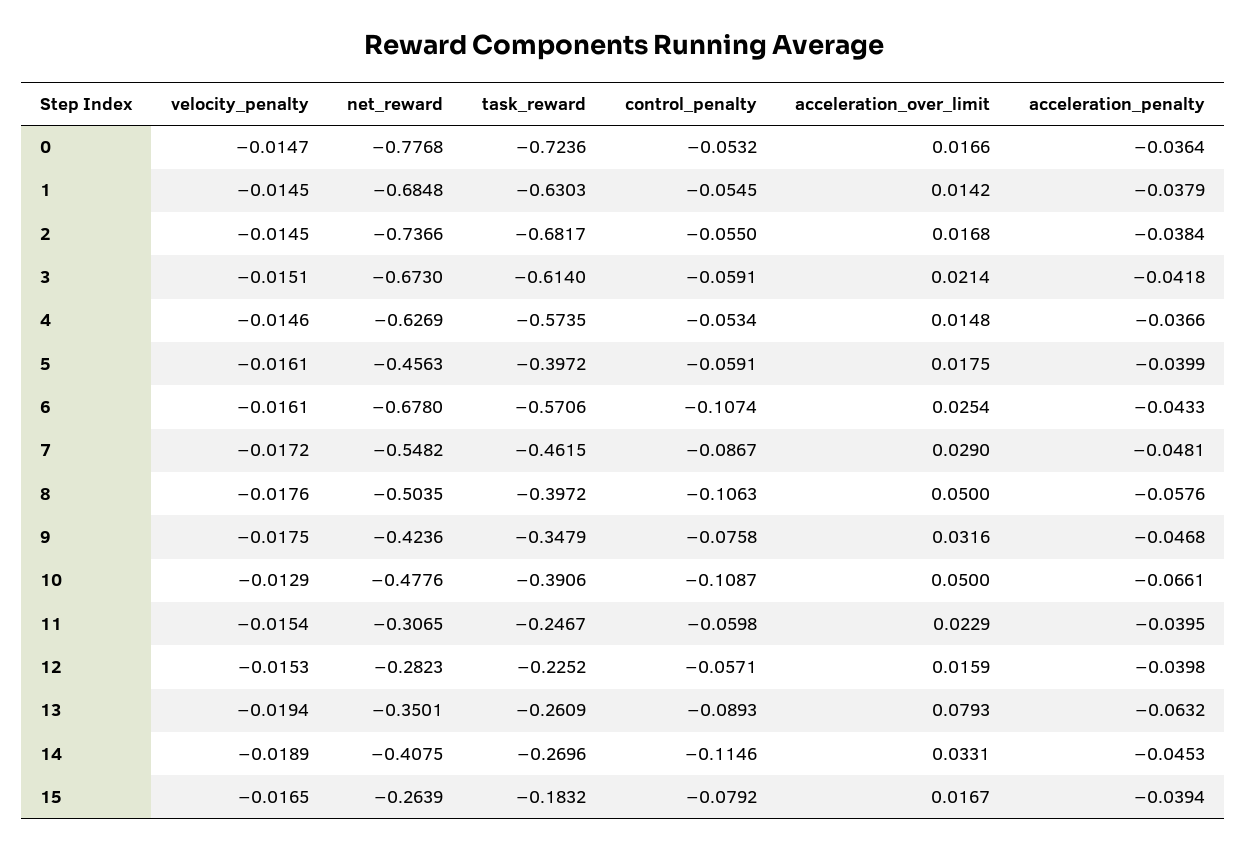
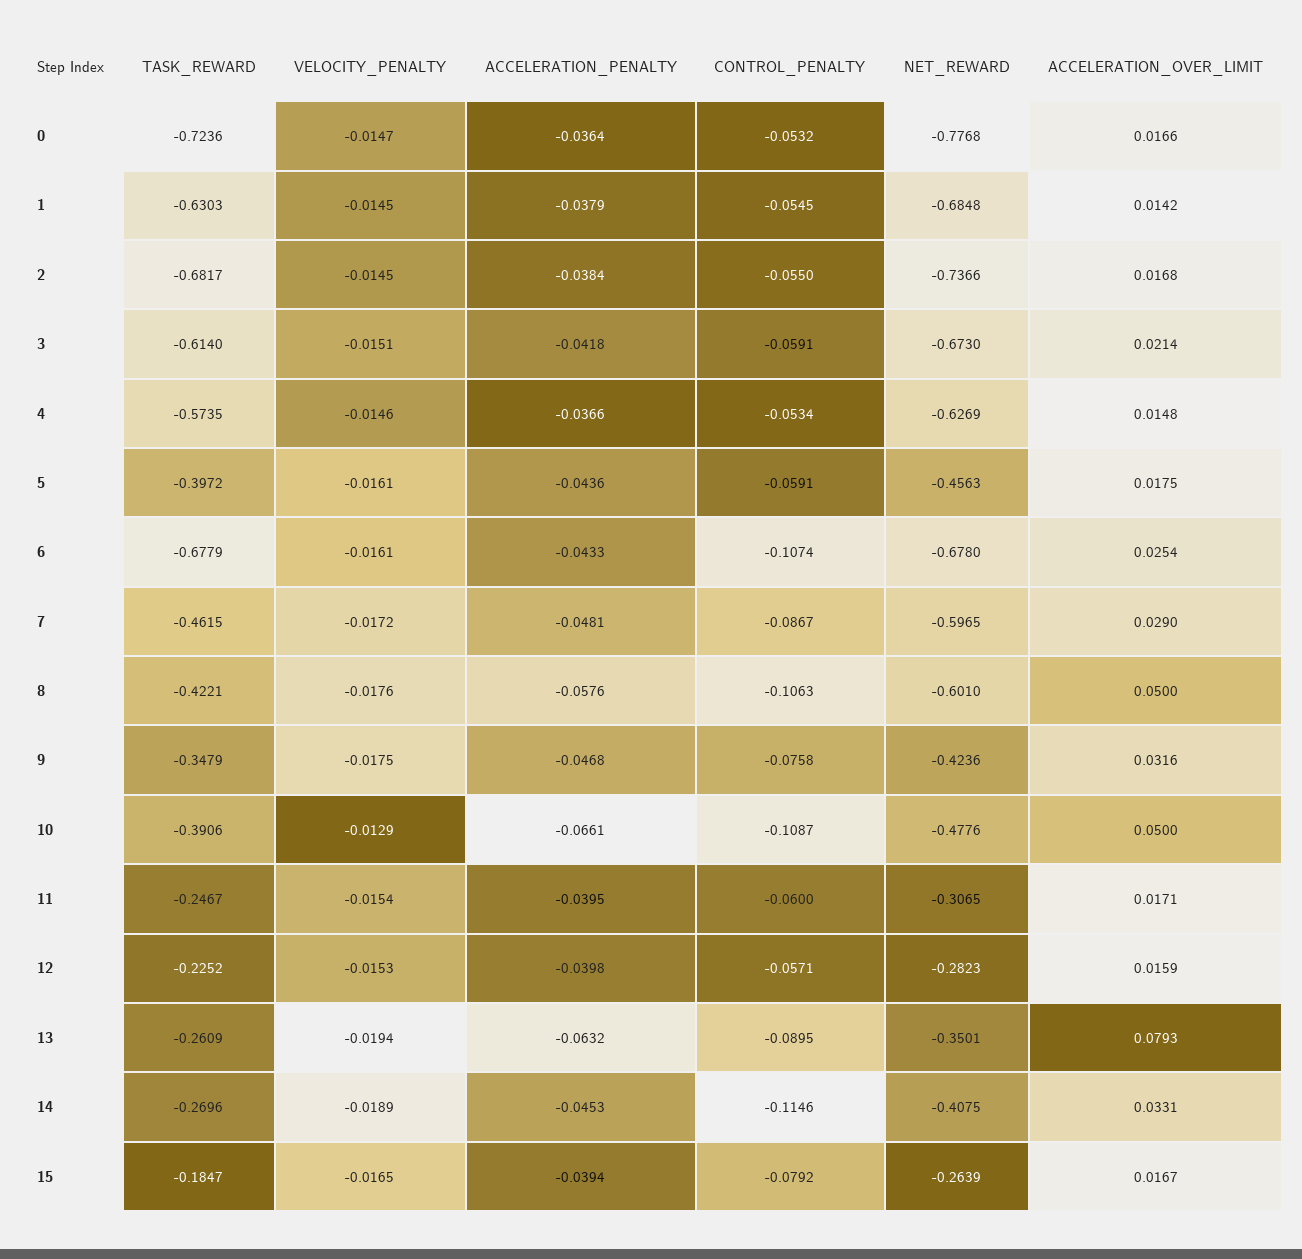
acceleration_penalty, 5: -0.0399 -> -0.0436
task_reward, 6: -0.5706 -> -0.6779
net_reward, 7: -0.5482 -> -0.5965
net_reward, 8: -0.5035 -> -0.601
task_reward, 8: -0.3972 -> -0.4221
control_penalty, 11: -0.0598 -> -0.06
acceleration_over_limit, 11: 0.0229 -> 0.0171
control_penalty, 13: -0.0893 -> -0.0895
task_reward, 15: -0.1832 -> -0.1847

